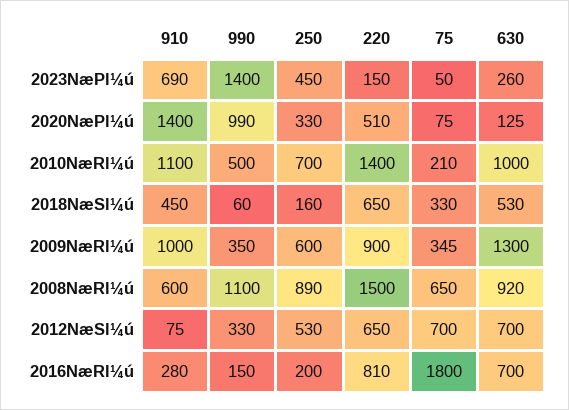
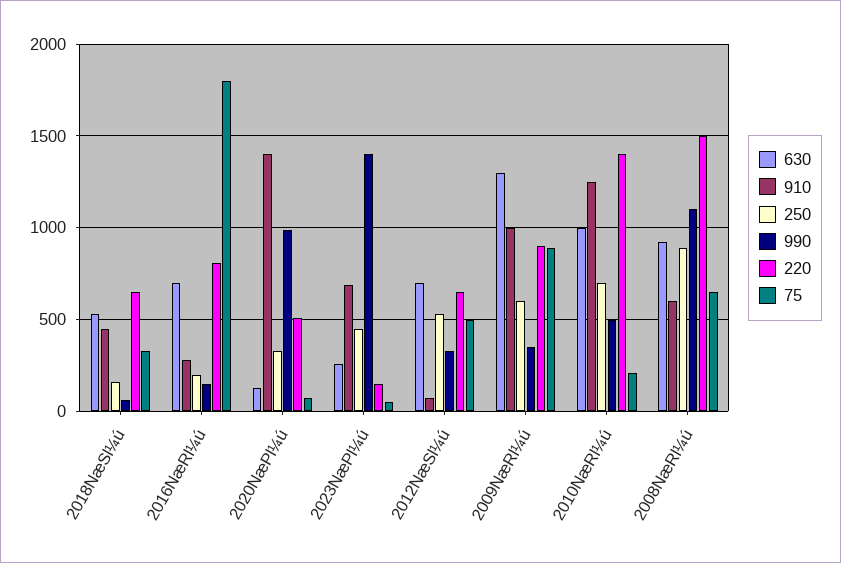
910, 2010NæRl¼ú: 1100 -> 1250
75, 2009NæRl¼ú: 345 -> 900
75, 2012NæSl¼ú: 700 -> 500

